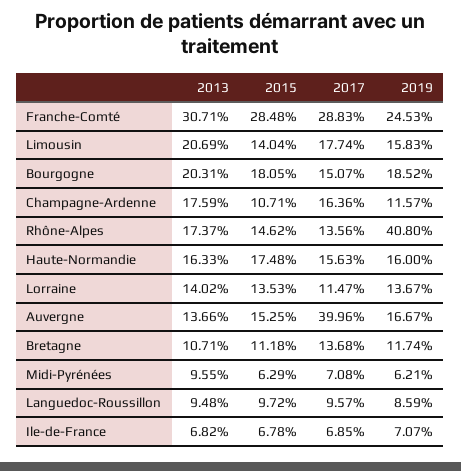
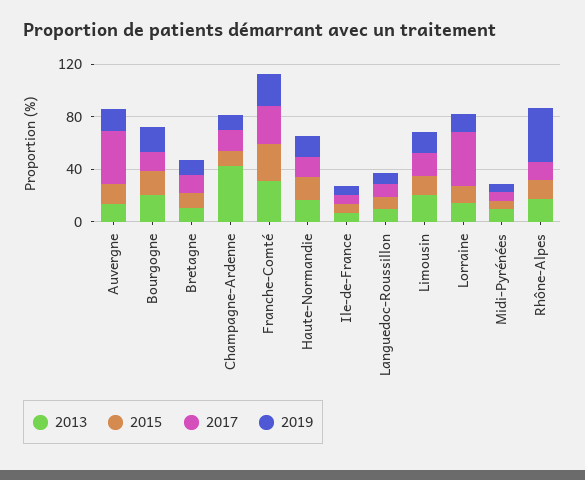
2013, Champagne-Ardenne: 17.59 -> 40
2017, Lorraine: 11.47 -> 40

